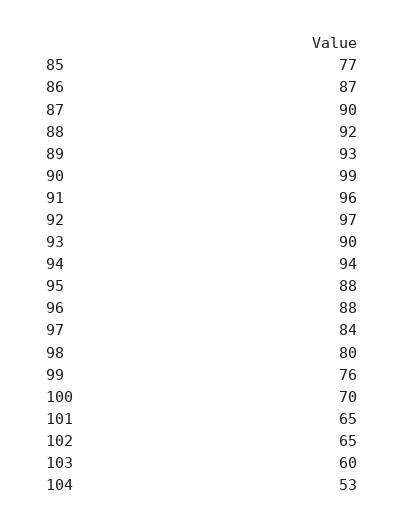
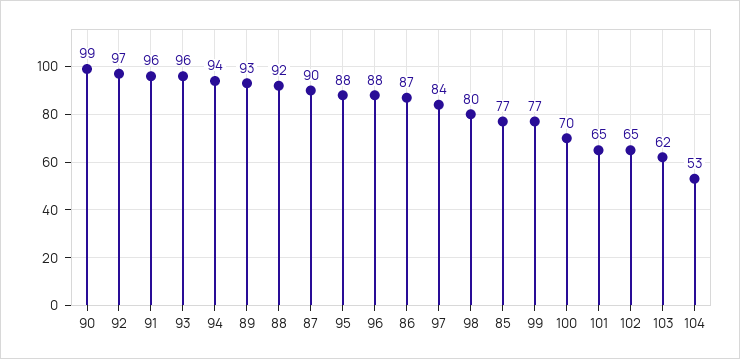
93: 90 -> 96
99: 76 -> 77
103: 60 -> 62

